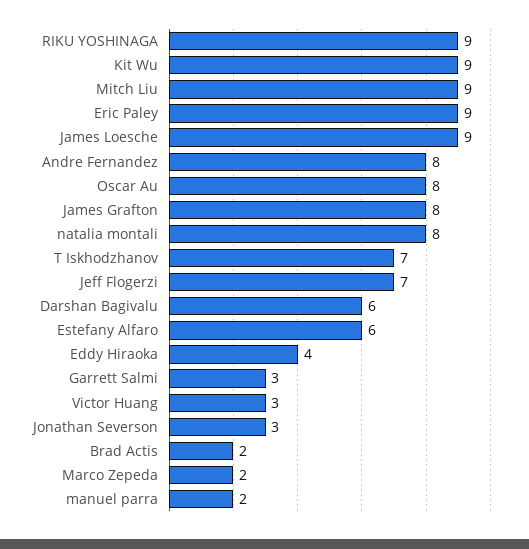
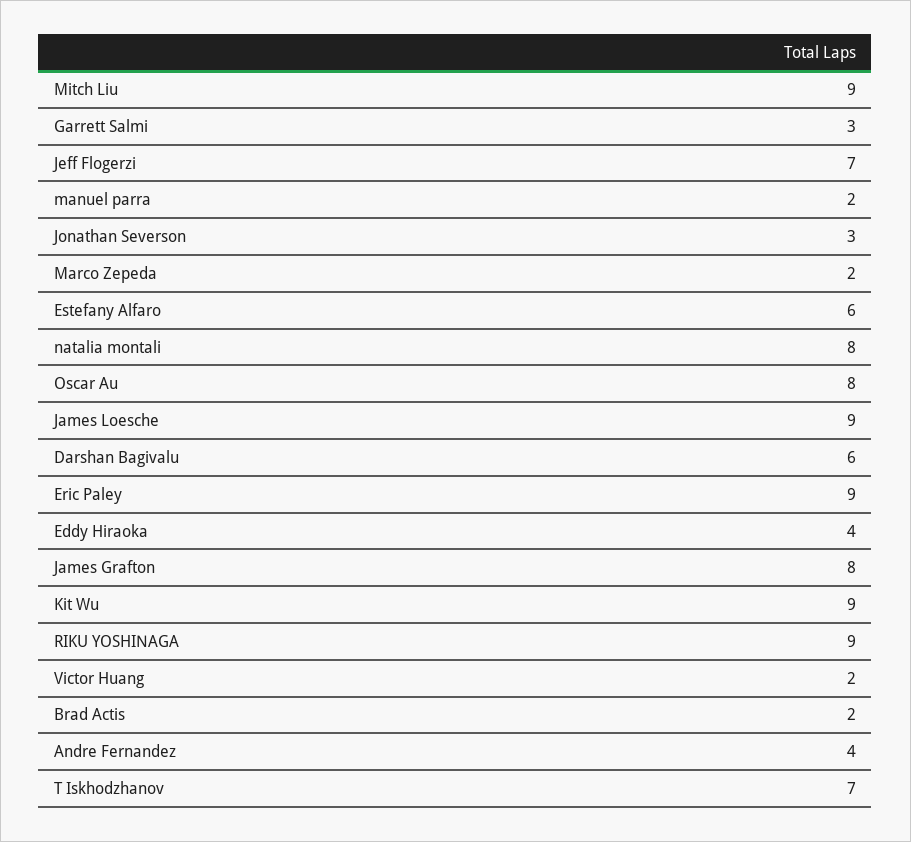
Andre Fernandez: 8 -> 4
Victor Huang: 3 -> 2

